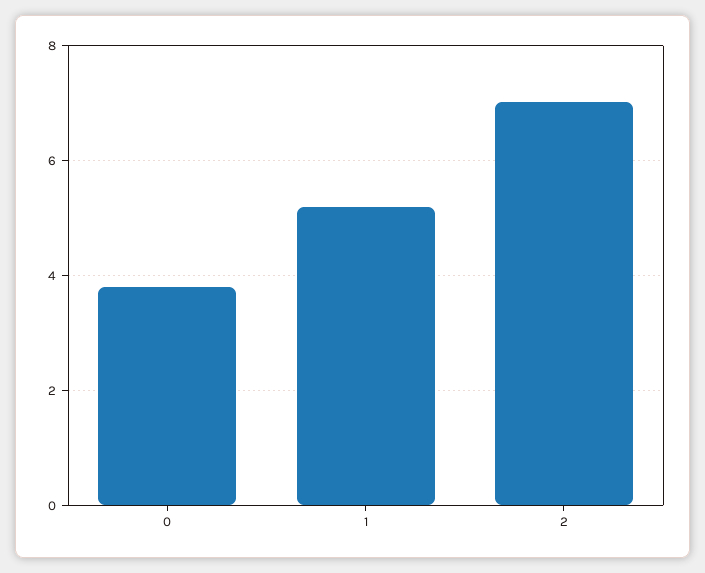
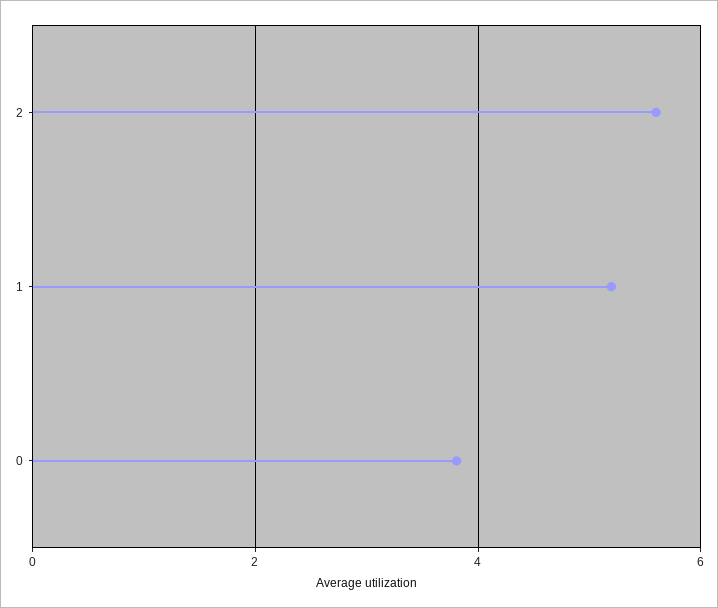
2: 7 -> 5.6

